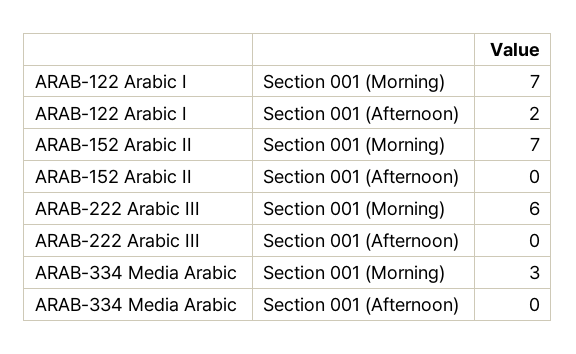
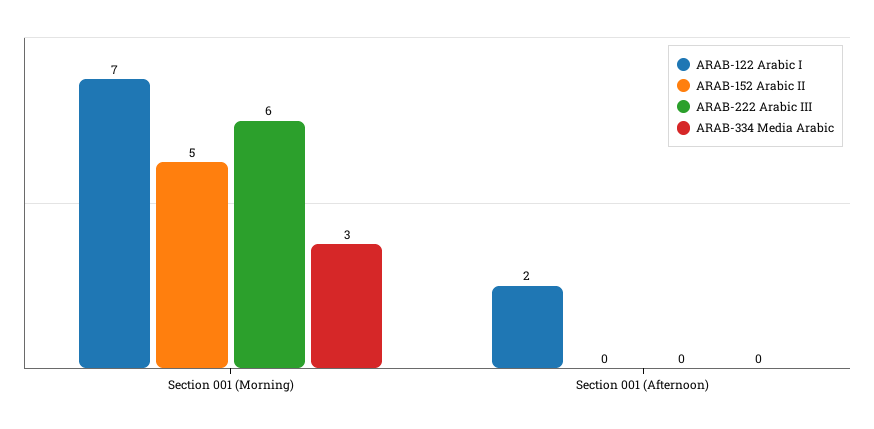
ARAB-152 Arabic II, Section 001 (Morning): 7 -> 5

